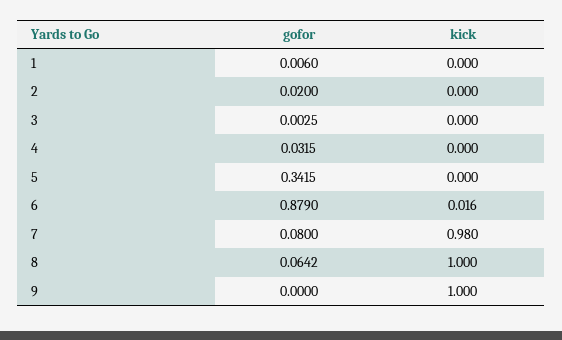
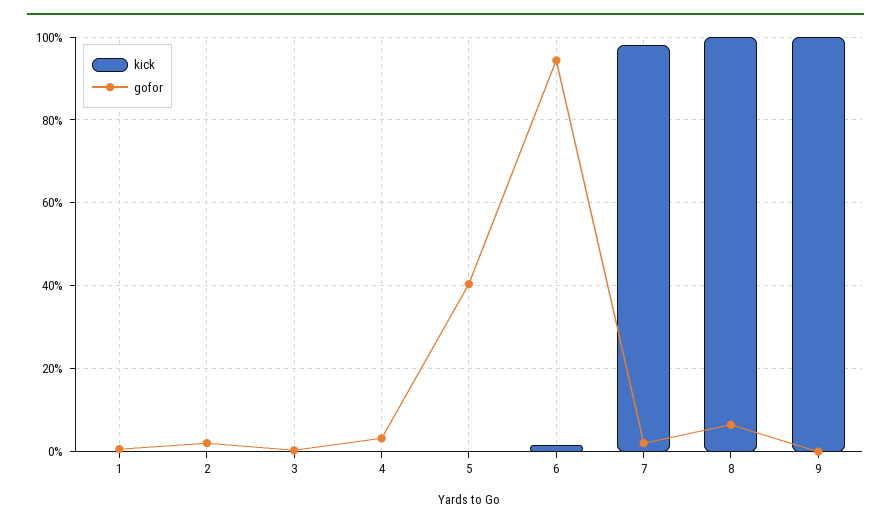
gofor, 5: 0.3415 -> 0.4
gofor, 6: 0.879 -> 0.94
gofor, 7: 0.08 -> 0.02

